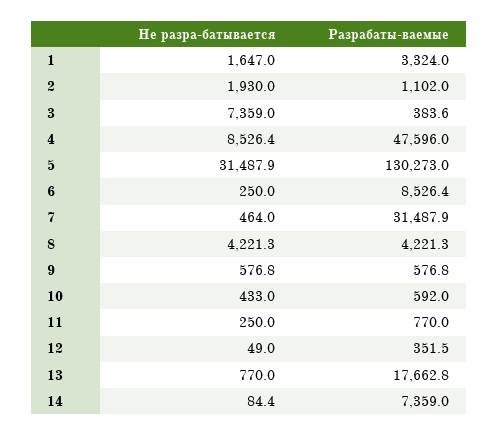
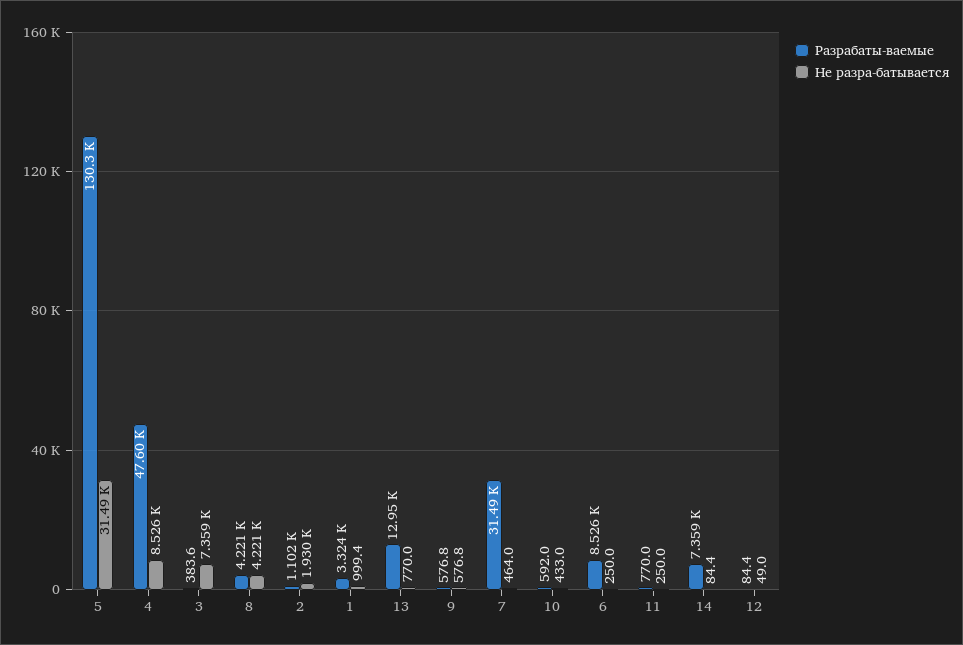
Не разра-батывается, 1: 1647 -> 999.4
Разрабаты-ваемые, 12: 351.5 -> 84.4
Разрабаты-ваемые, 13: 17662.8 -> 12950

